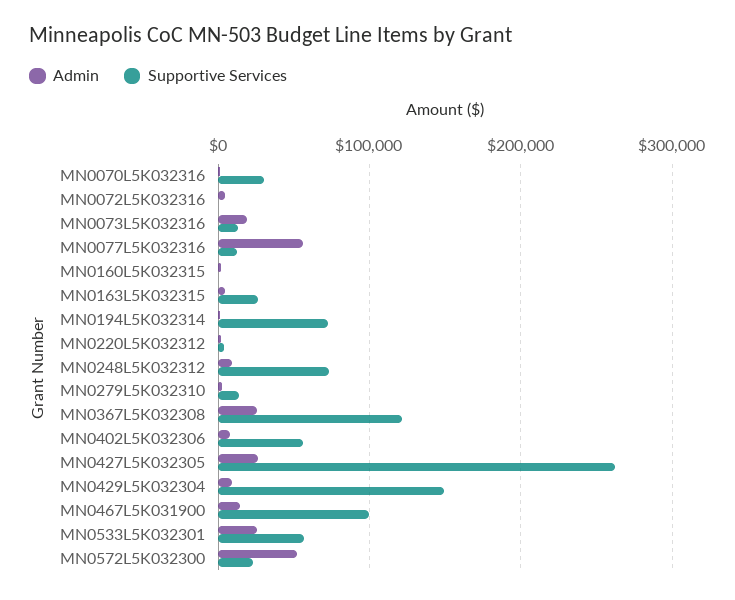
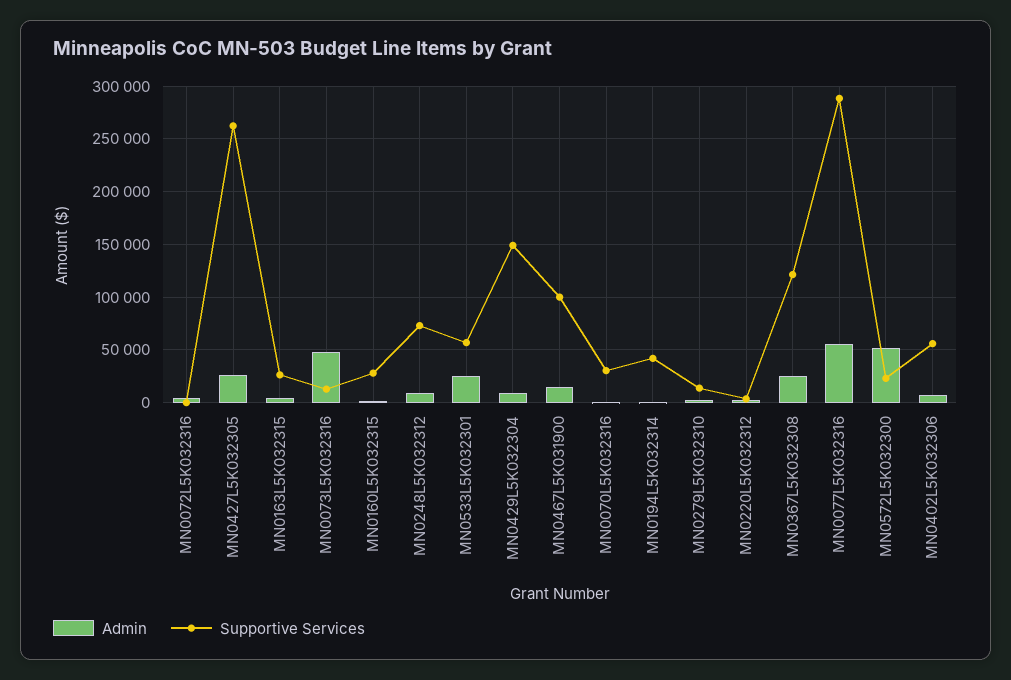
Admin, MN0073L5K032316: 20000 -> 50000
Supportive Services, MN0077L5K032316: 10000 -> 290000
Supportive Services, MN0160L5K032315: 0 -> 30000
Supportive Services, MN0194L5K032314: 70000 -> 40000

